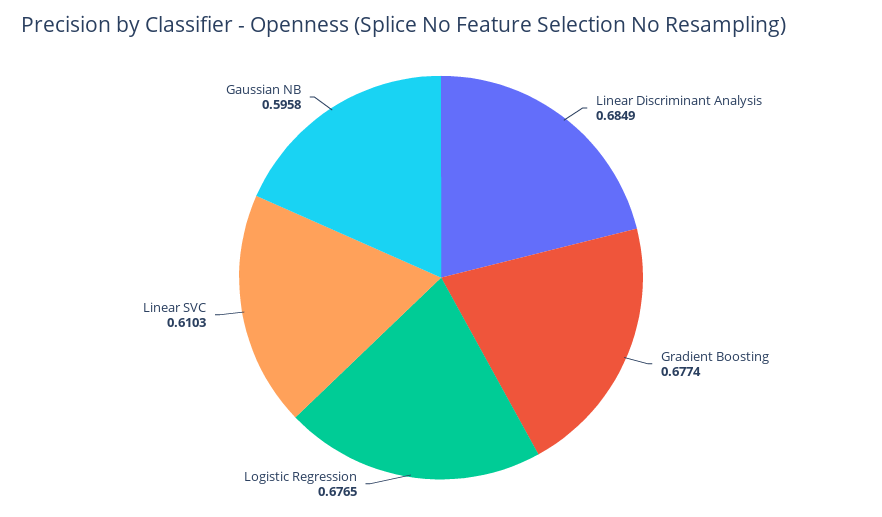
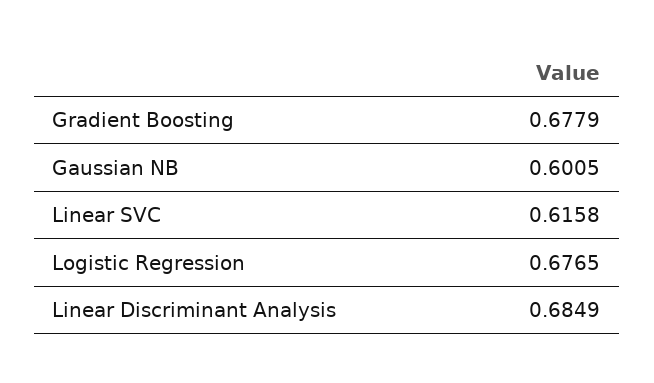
Gradient Boosting: 0.6774 -> 0.6779
Linear SVC: 0.6103 -> 0.6158
Gaussian NB: 0.5958 -> 0.6005

